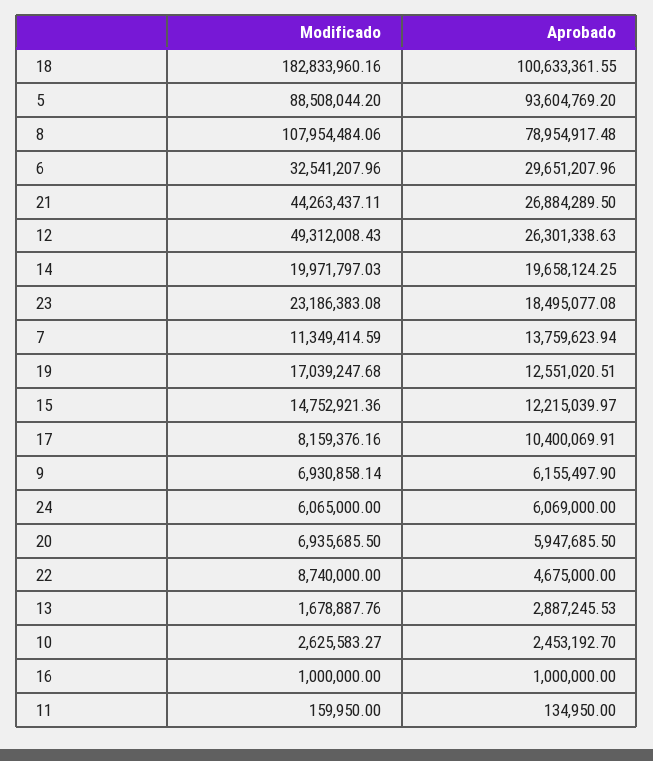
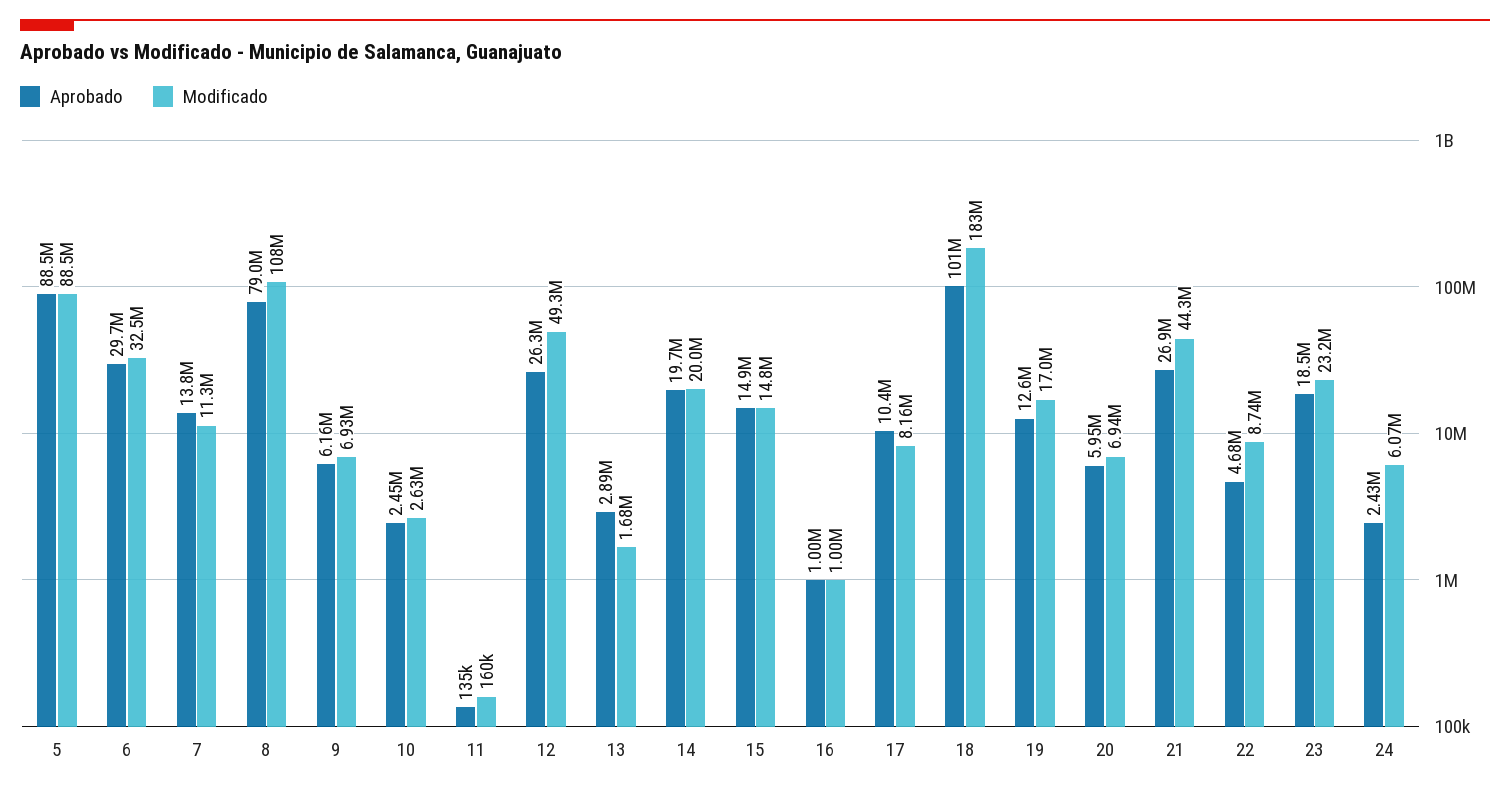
Aprobado, 5: 93604769.2 -> 88500000
Aprobado, 15: 12215039.97 -> 14900000
Aprobado, 24: 6069000 -> 2430000

